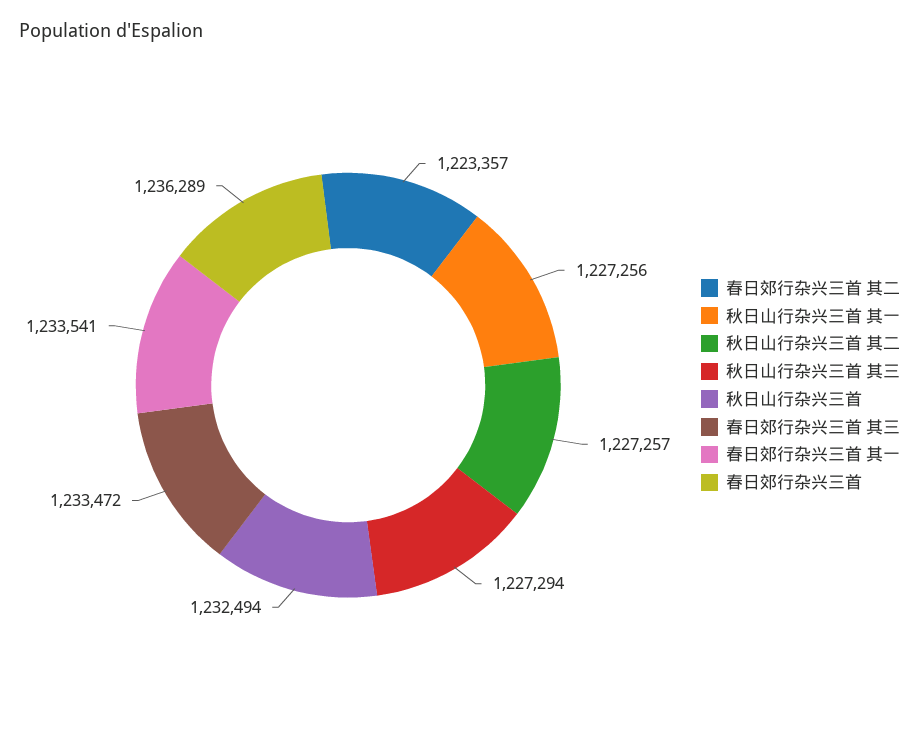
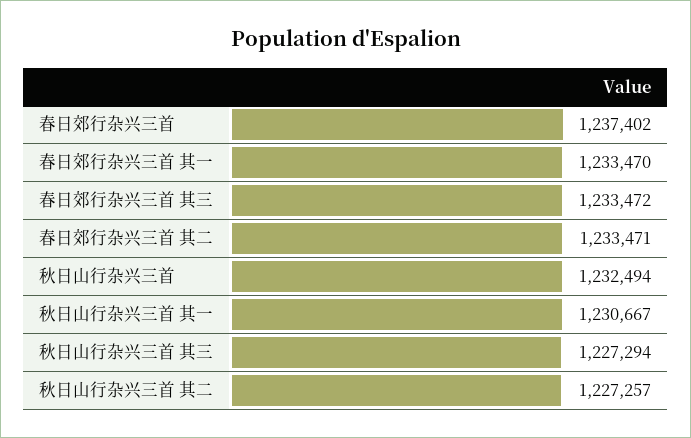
春日郊行杂兴三首 其二: 1223357 -> 1233471
秋日山行杂兴三首 其一: 1227256 -> 1230667
春日郊行杂兴三首 其一: 1233541 -> 1233470
春日郊行杂兴三首: 1236289 -> 1237402

